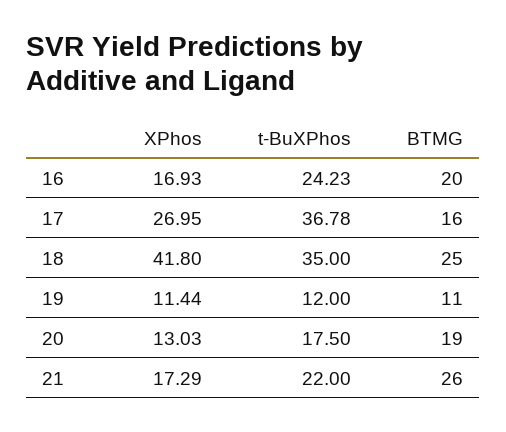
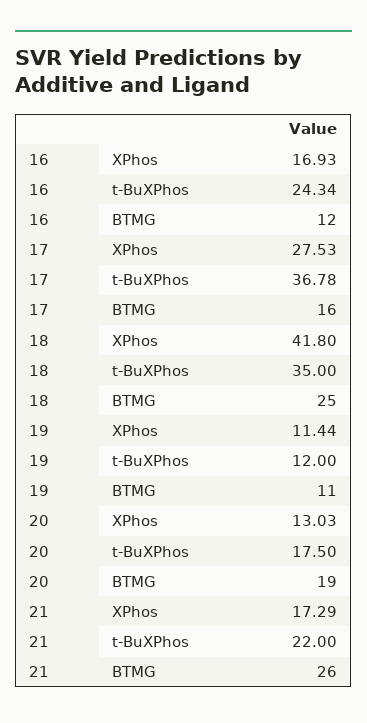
t-BuXPhos, 16: 24.23 -> 24.34
BTMG, 16: 20 -> 12
XPhos, 17: 26.95 -> 27.53

